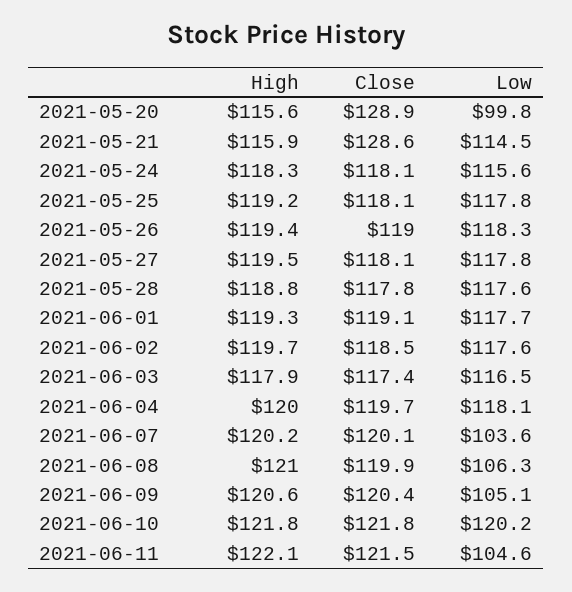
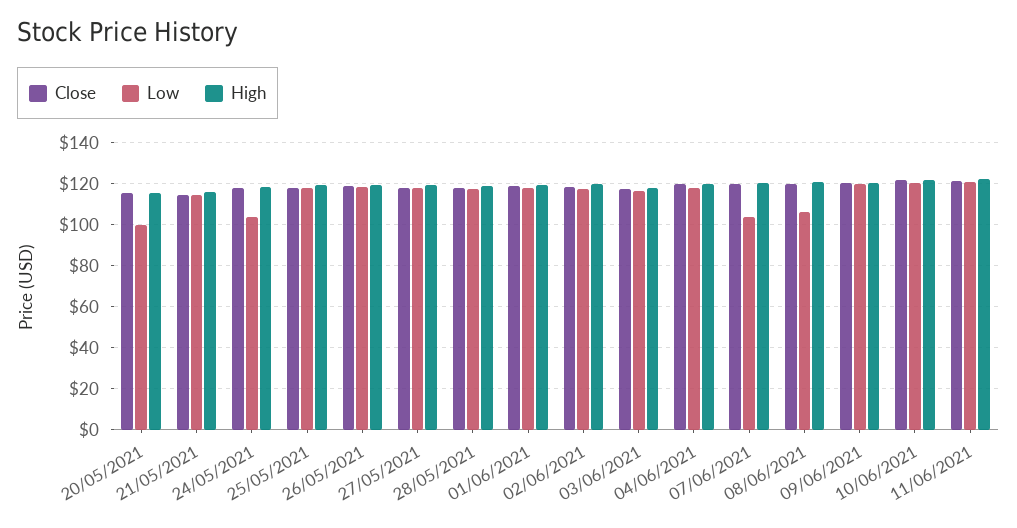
Close, 2021-05-20: 128.9 -> 115
Close, 2021-05-21: 128.6 -> 115
Low, 2021-05-24: 115.6 -> 105
Low, 2021-06-09: 105.1 -> 120
Low, 2021-06-11: 104.6 -> 120

